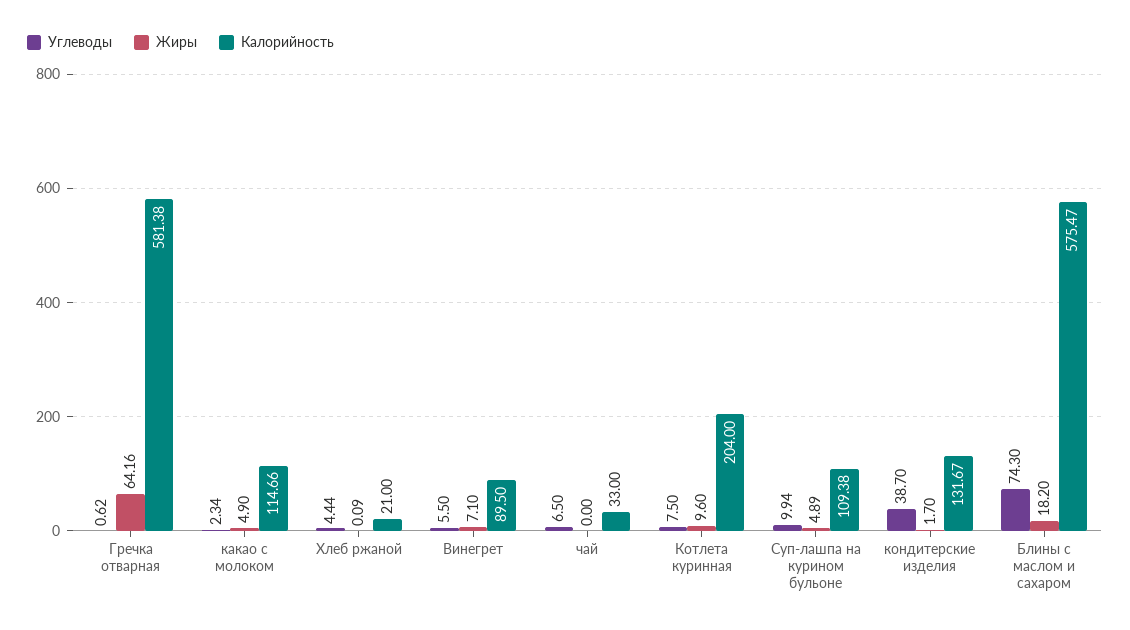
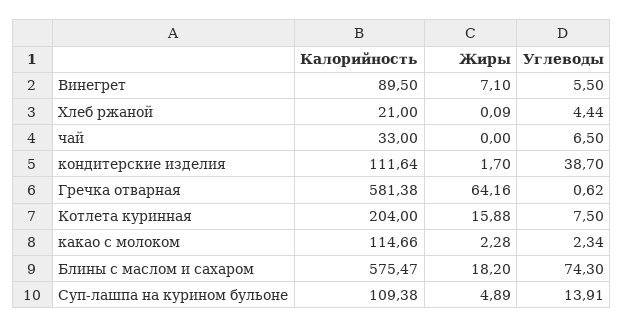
Жиры, какао с молоком: 4.9 -> 2.28
Жиры, Котлета куринная: 9.6 -> 15.88
Углеводы, Суп-лашпа на курином бульоне: 9.94 -> 13.91
Калорийность, кондитерские изделия: 131.67 -> 111.64

